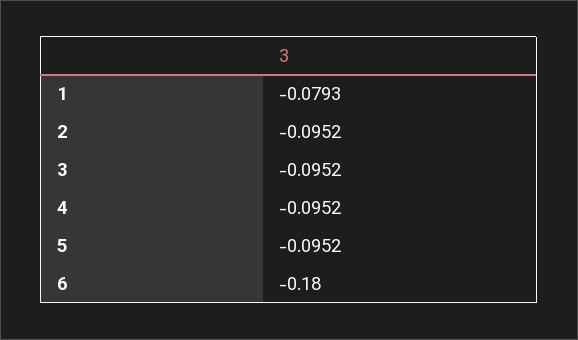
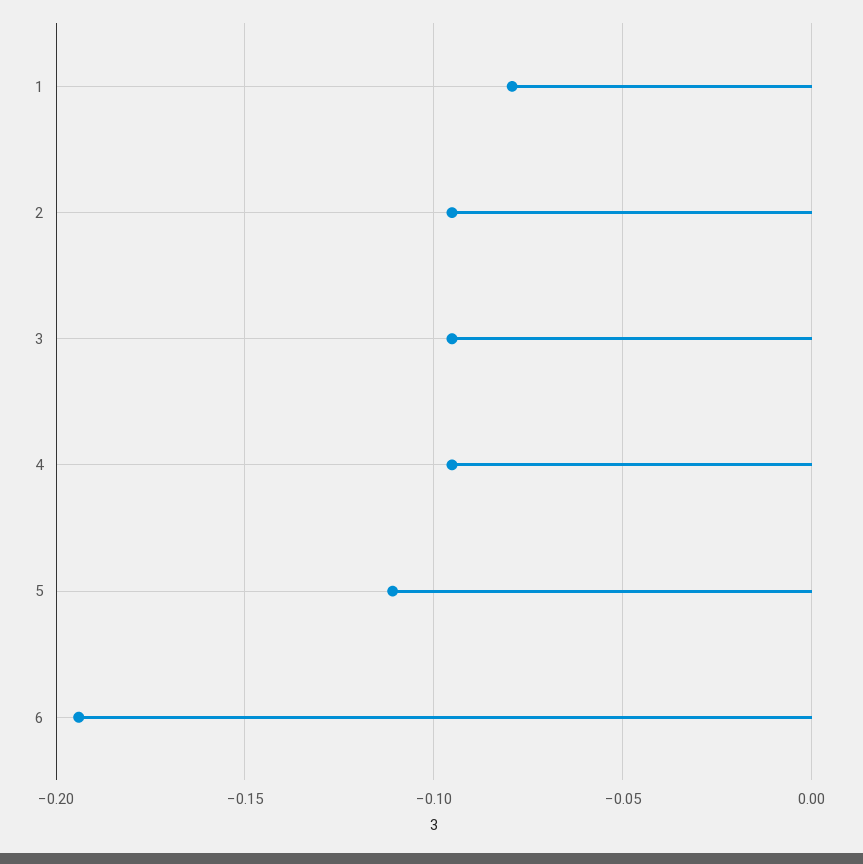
5: -0.0952 -> -0.11
6: -0.18 -> -0.195

